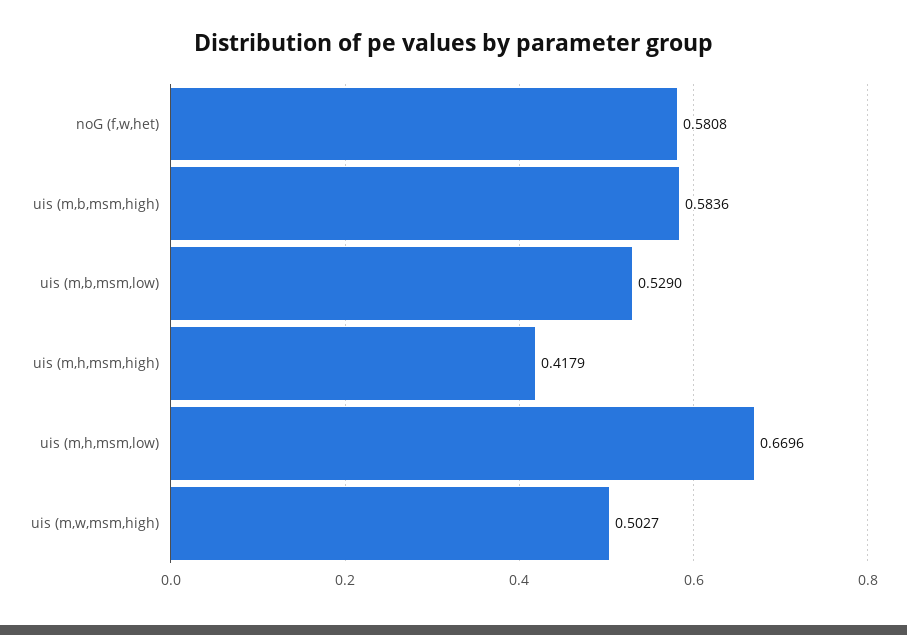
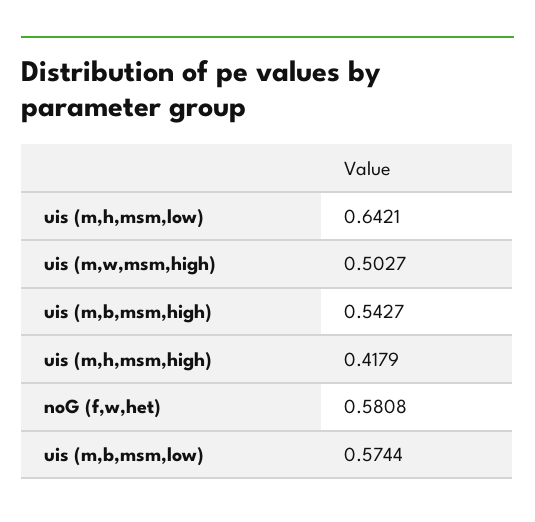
uis (m,b,msm,high): 0.5836 -> 0.5427
uis (m,b,msm,low): 0.529 -> 0.5744
uis (m,h,msm,low): 0.6696 -> 0.6421

